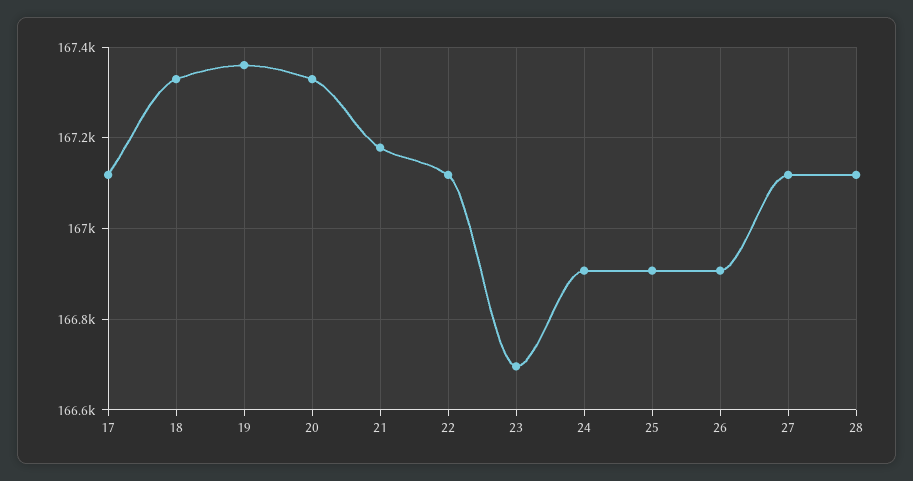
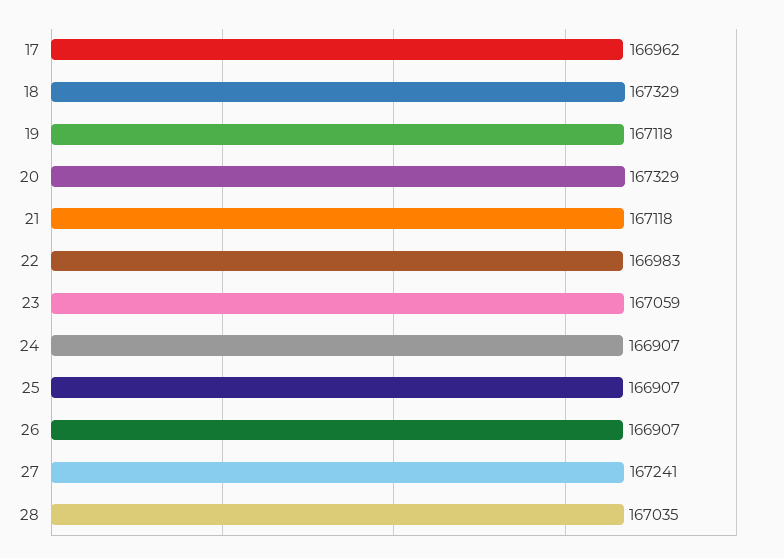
17: 167120 -> 166962
19: 167360 -> 167118
21: 167180 -> 167118
22: 167120 -> 166983
23: 166700 -> 167059
27: 167120 -> 167241
28: 167120 -> 167035

